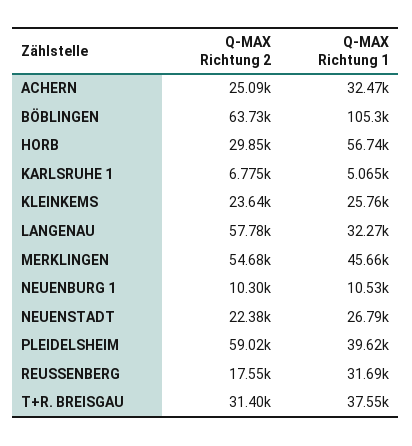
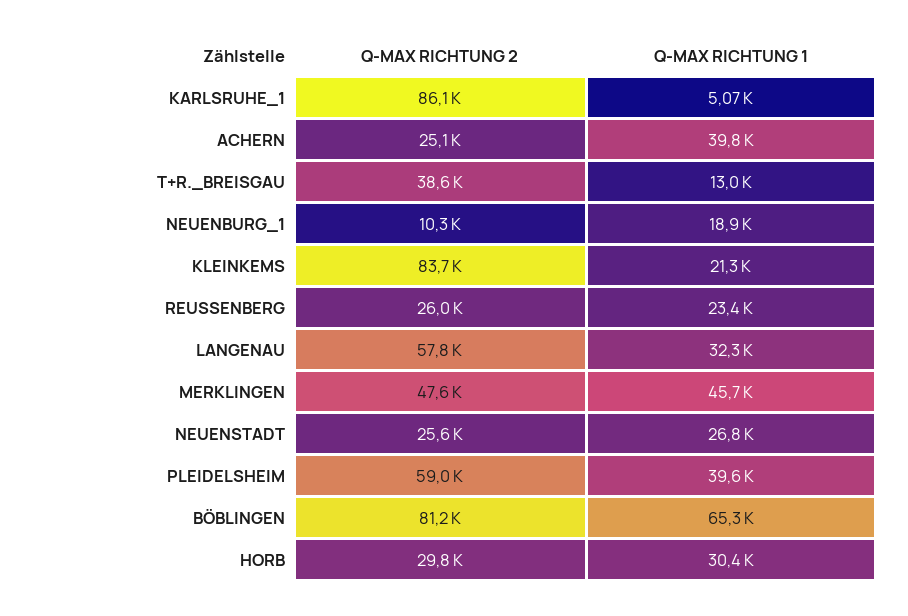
Q-MAX Richtung 1, ACHERN: 32470 -> 39800
Q-MAX Richtung 2, BÖBLINGEN: 63730 -> 81200
Q-MAX Richtung 1, BÖBLINGEN: 105300 -> 65300
Q-MAX Richtung 1, HORB: 56740 -> 30400
Q-MAX Richtung 2, KARLSRUHE 1: 6775 -> 86100
Q-MAX Richtung 2, KLEINKEMS: 23640 -> 83700
Q-MAX Richtung 1, KLEINKEMS: 25760 -> 21300
Q-MAX Richtung 2, MERKLINGEN: 54680 -> 47600
Q-MAX Richtung 1, NEUENBURG 1: 10530 -> 18900
Q-MAX Richtung 2, NEUENSTADT: 22380 -> 25600
Q-MAX Richtung 2, REUSSENBERG: 17550 -> 26000
Q-MAX Richtung 1, REUSSENBERG: 31690 -> 23400
Q-MAX Richtung 2, T+R. BREISGAU: 31400 -> 38600
Q-MAX Richtung 1, T+R. BREISGAU: 37550 -> 13000

